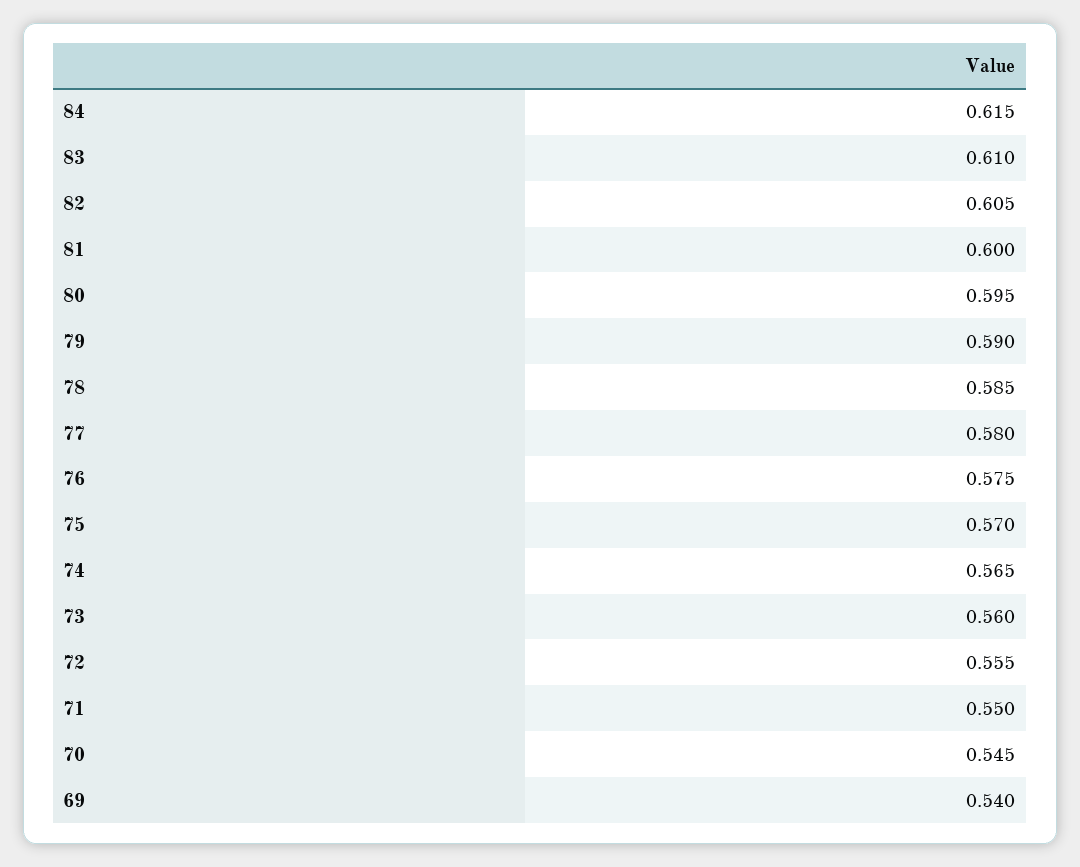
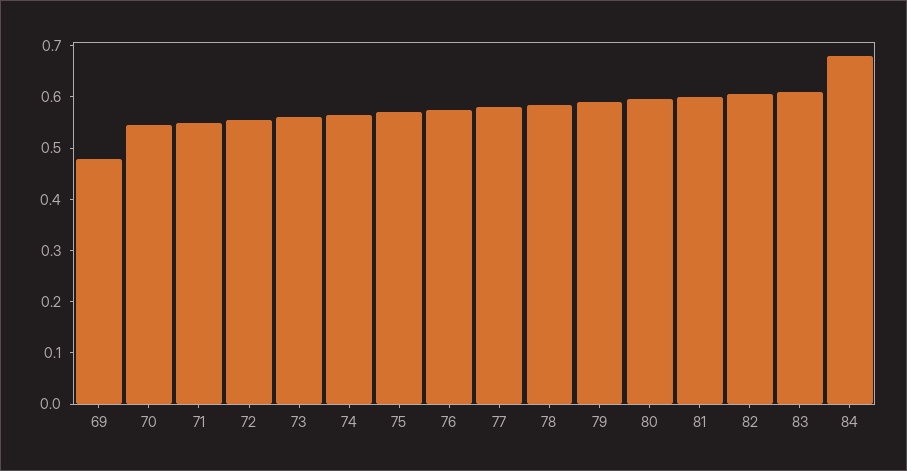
84: 0.615 -> 0.68
69: 0.54 -> 0.48

